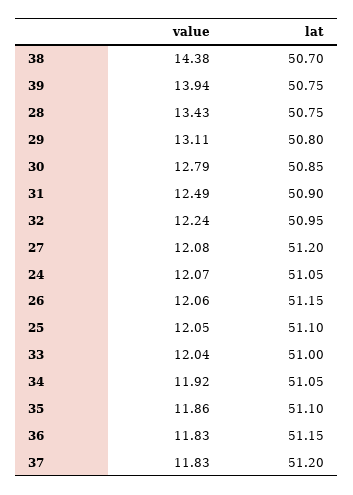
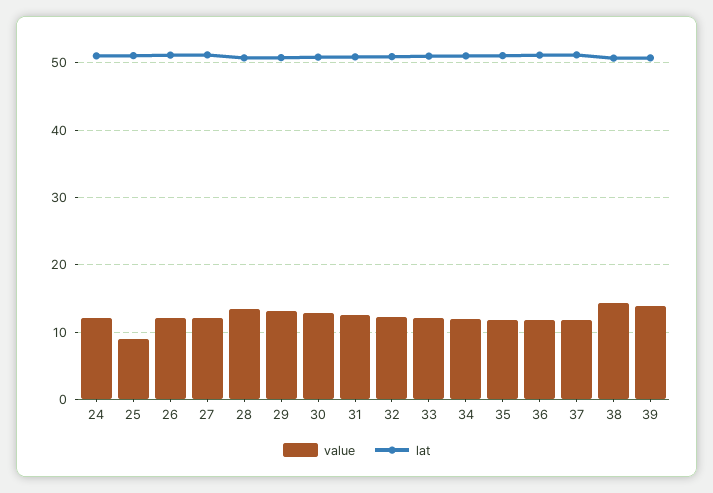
value, 25: 12.05 -> 9

